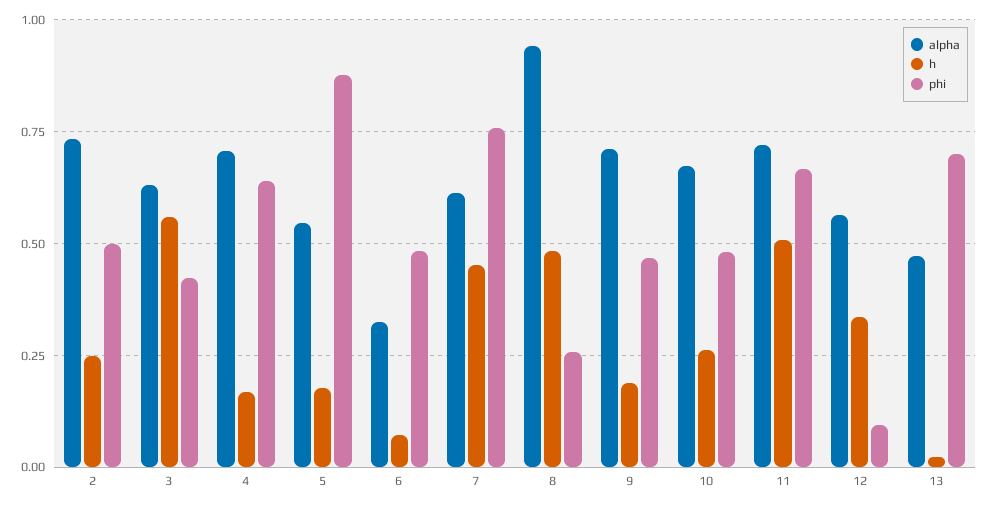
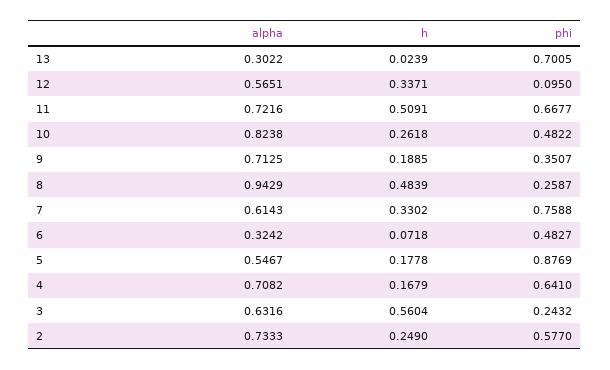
phi, 2: 0.5 -> 0.577
phi, 3: 0.425 -> 0.2432
h, 7: 0.45 -> 0.3302
phi, 9: 0.475 -> 0.3507
alpha, 10: 0.675 -> 0.8238
alpha, 13: 0.475 -> 0.3022

